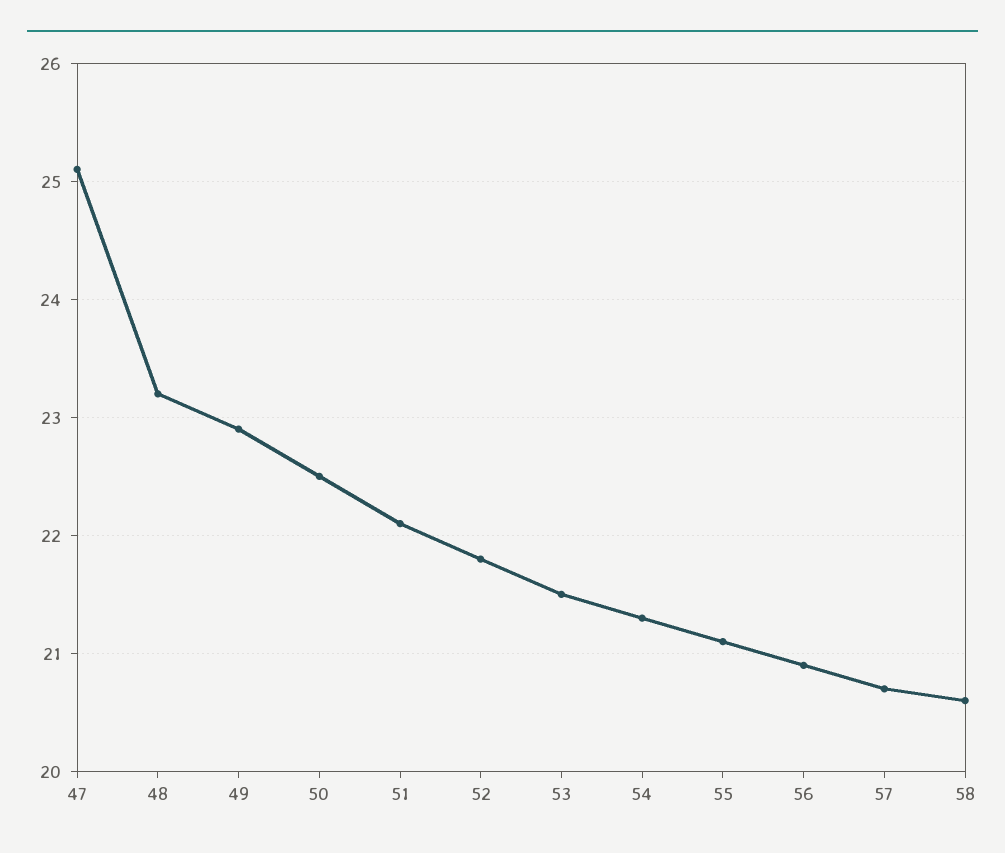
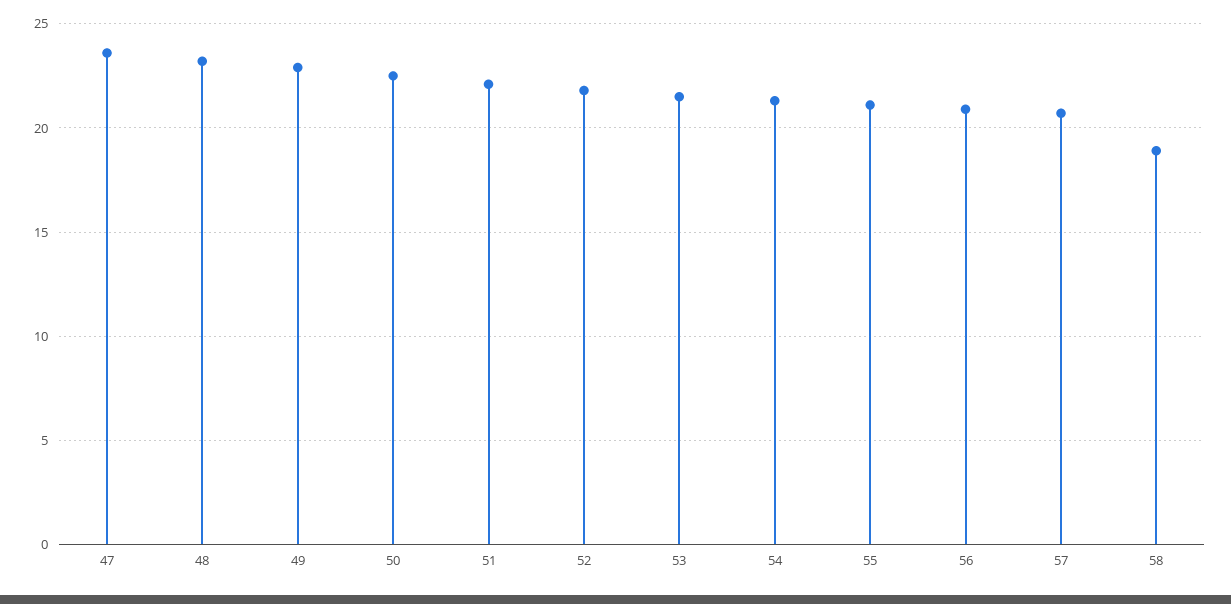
47: 25.1 -> 23.5
58: 20.6 -> 19

